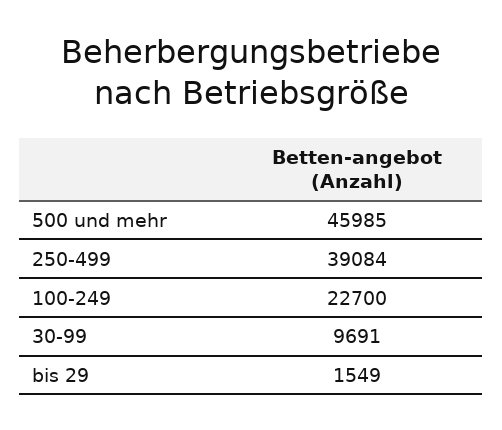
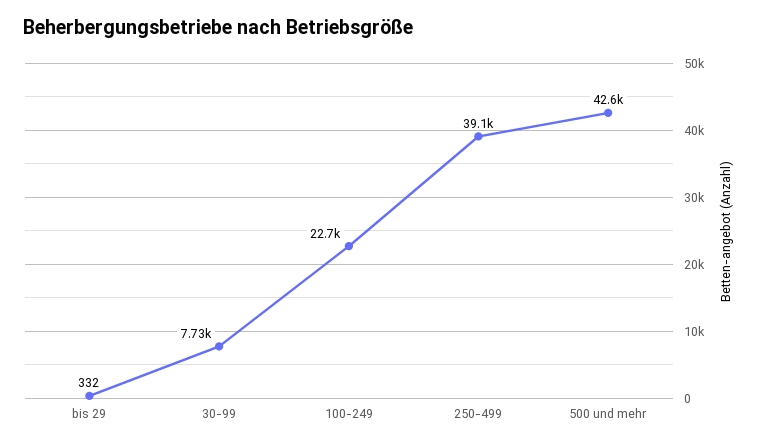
500 und mehr: 45985 -> 42600
30-99: 9691 -> 7730
bis 29: 1549 -> 332

